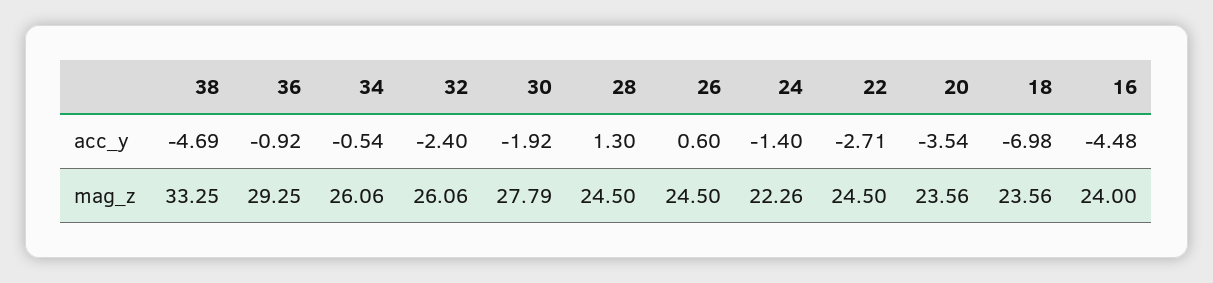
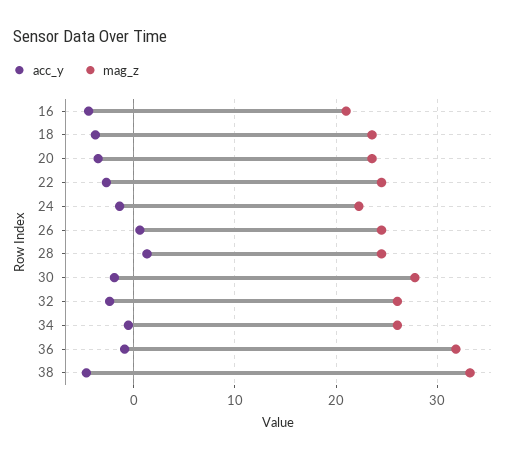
acc_y, 18: -6.98 -> -4
mag_z, 36: 29.25 -> 32
mag_z, 16: 24 -> 21

